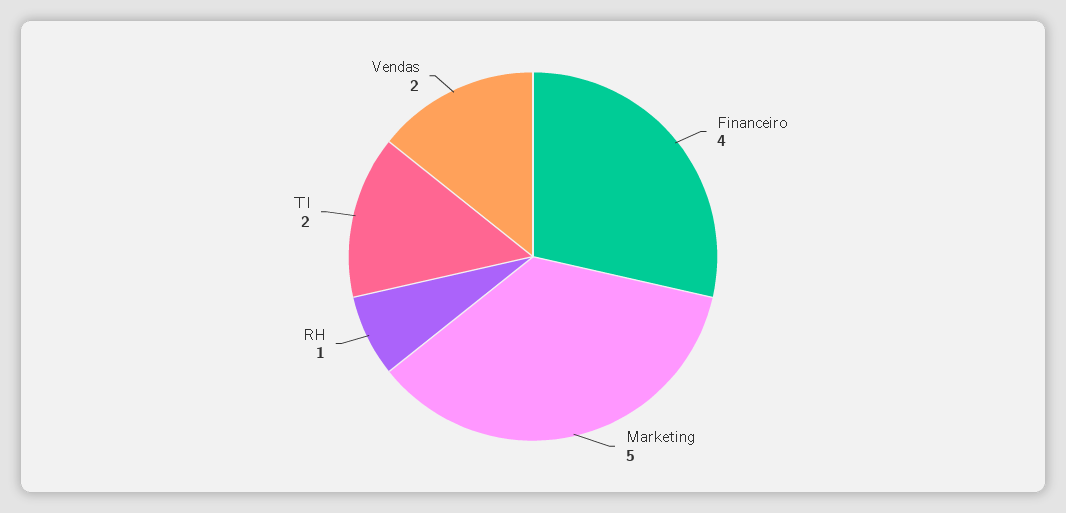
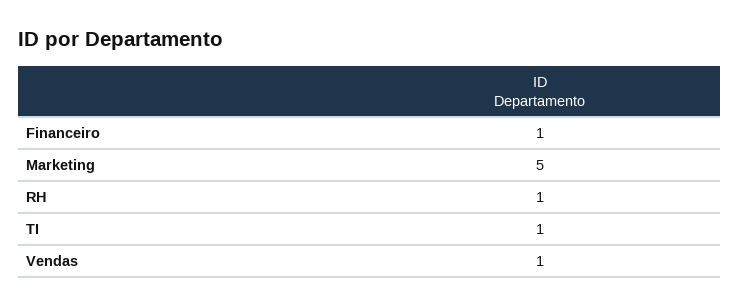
Financeiro: 4 -> 1
TI: 2 -> 1
Vendas: 2 -> 1

